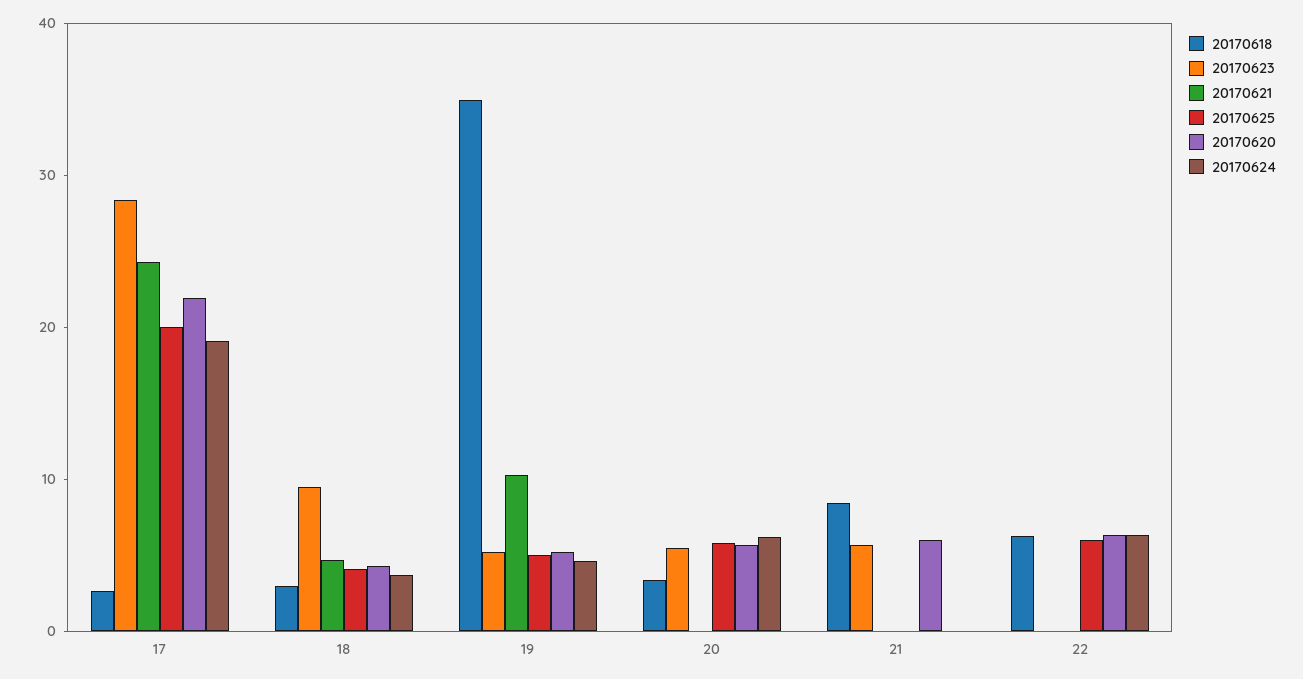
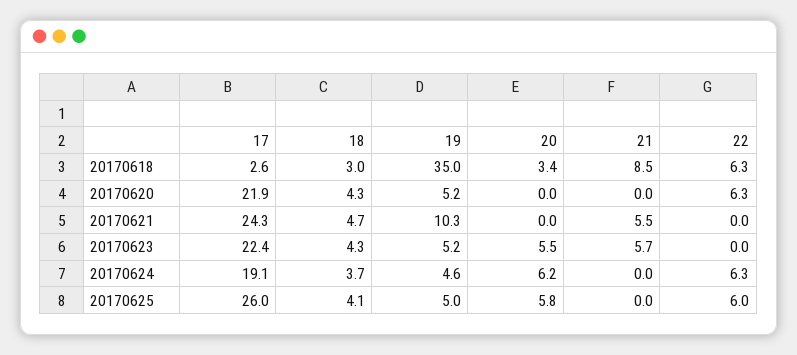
20170623, 17: 28 -> 22.4
20170625, 17: 20 -> 26
20170623, 18: 10 -> 4.3
20170620, 20: 6 -> 0
20170621, 21: 0 -> 5.5
20170620, 21: 6 -> 0

